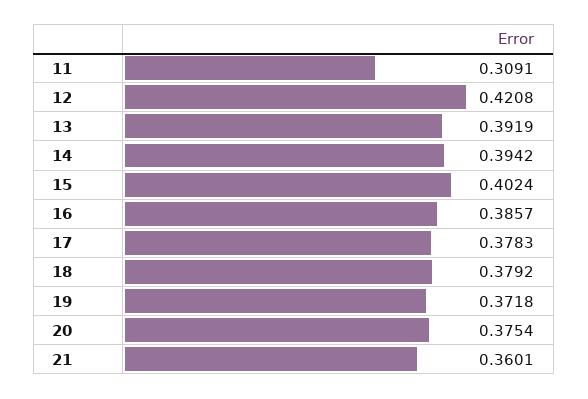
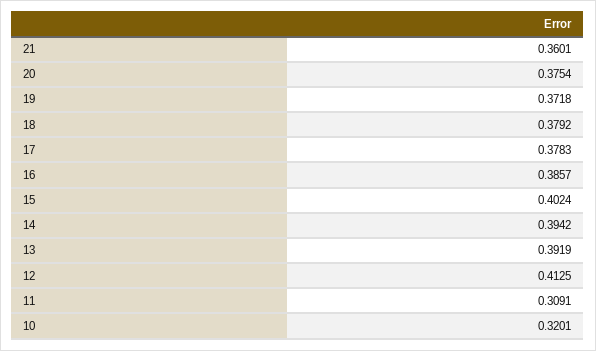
12: 0.4208 -> 0.4125
10: none -> 0.3201

